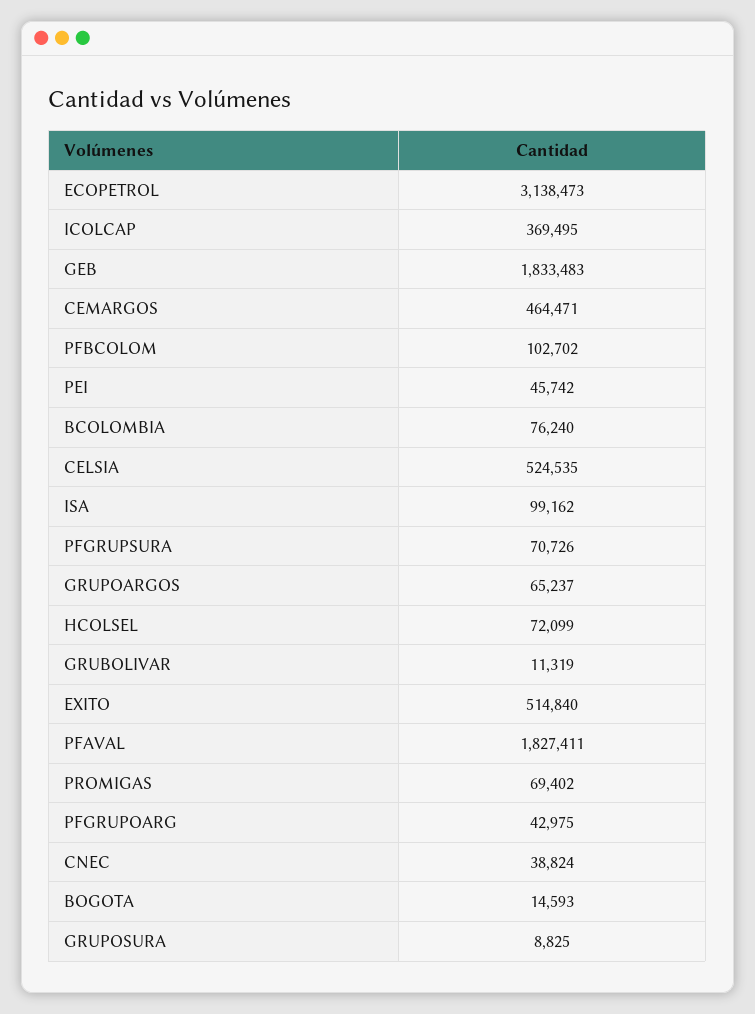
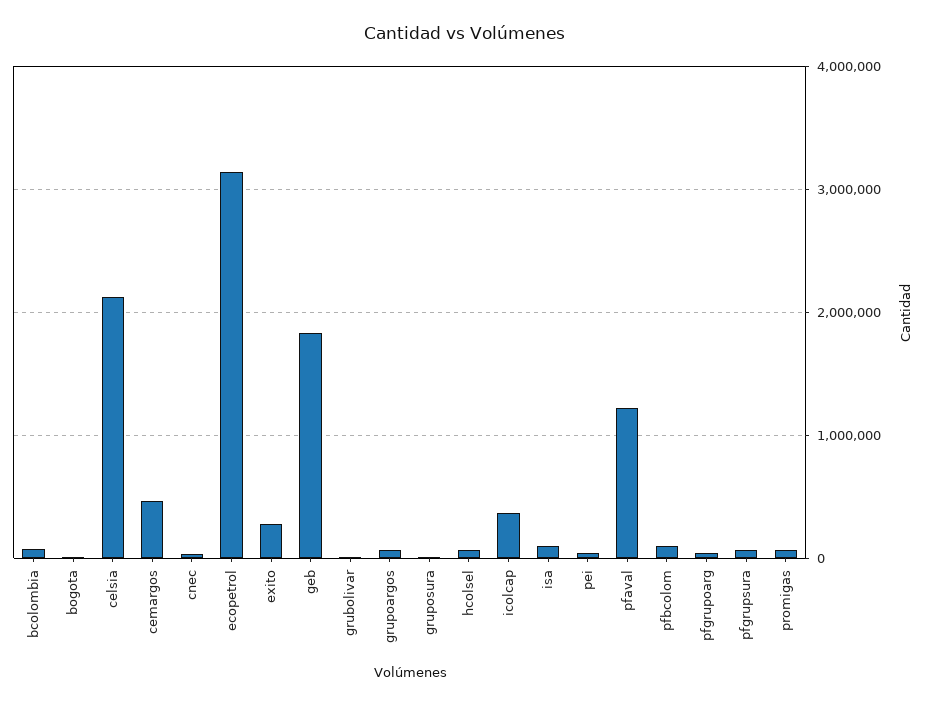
CELSIA: 524535 -> 2100000
EXITO: 514840 -> 300000
PFAVAL: 1827411 -> 1200000

